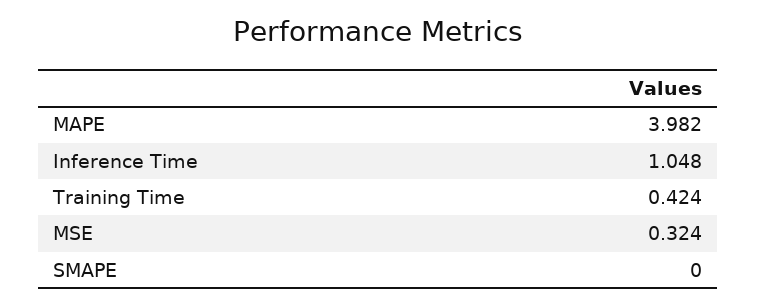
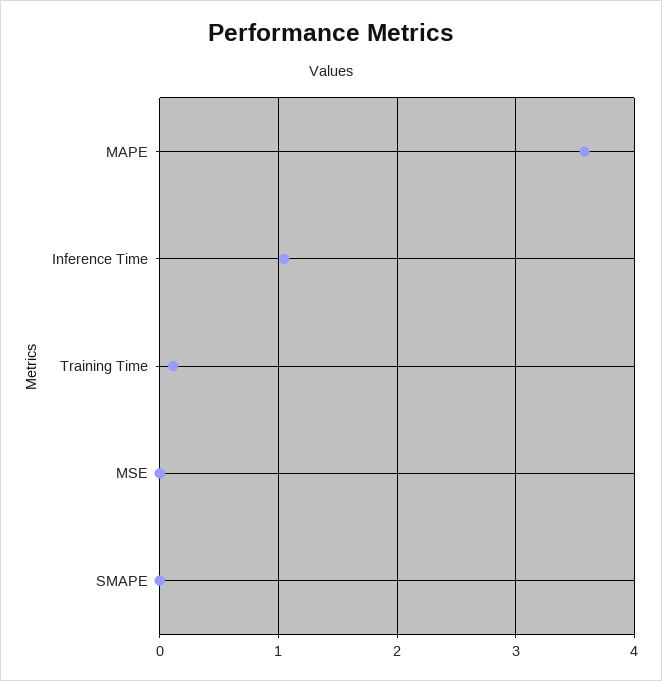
MAPE: 3.982 -> 3.6
Training Time: 0.424 -> 0.1
MSE: 0.324 -> 0

